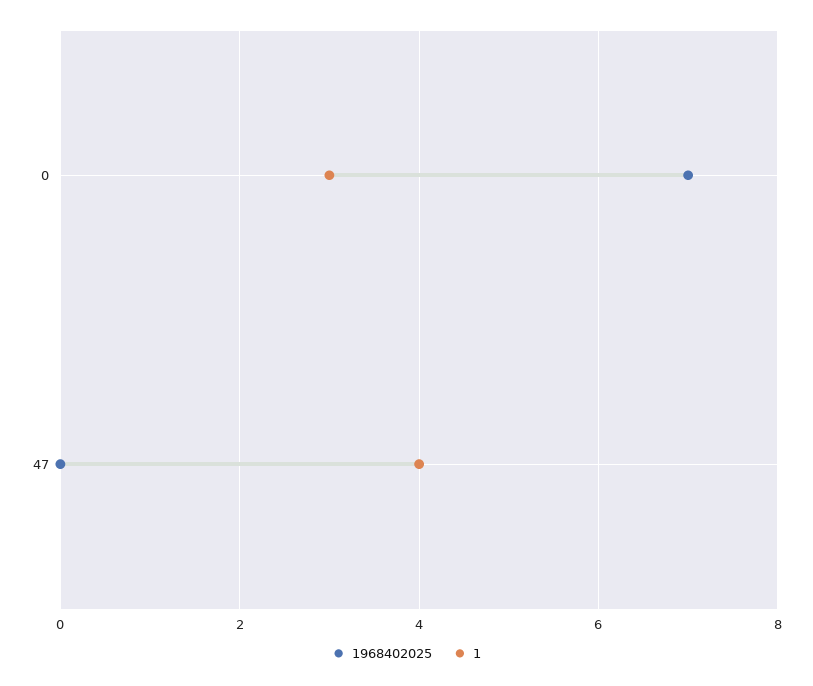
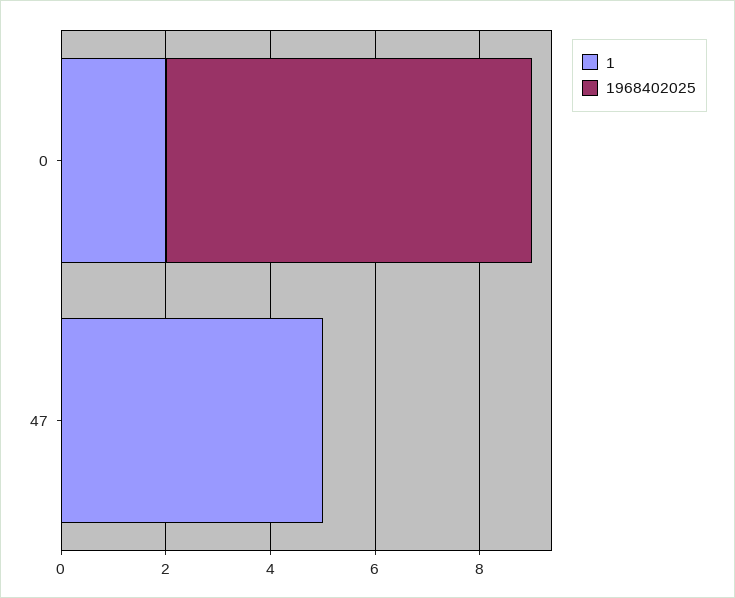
1, 0: 3 -> 2
1, 47: 4 -> 5

